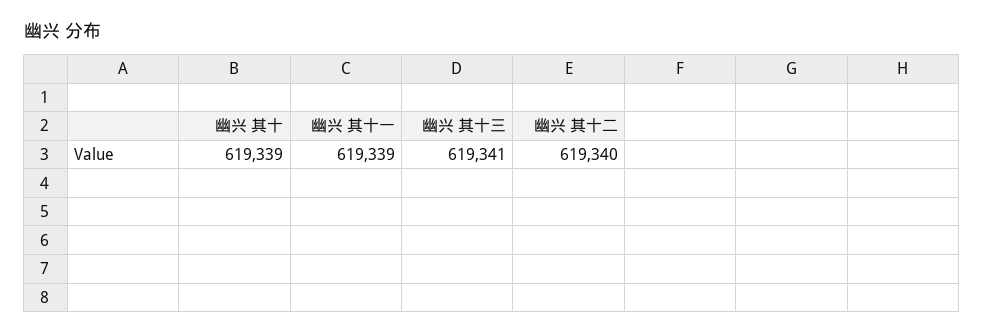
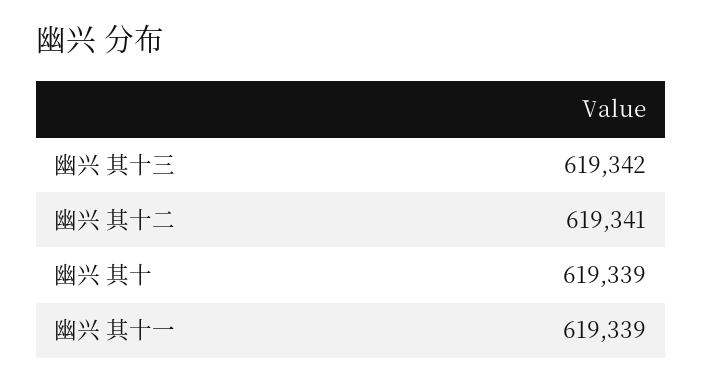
幽兴 其十三: 619341 -> 619342
幽兴 其十二: 619340 -> 619341

